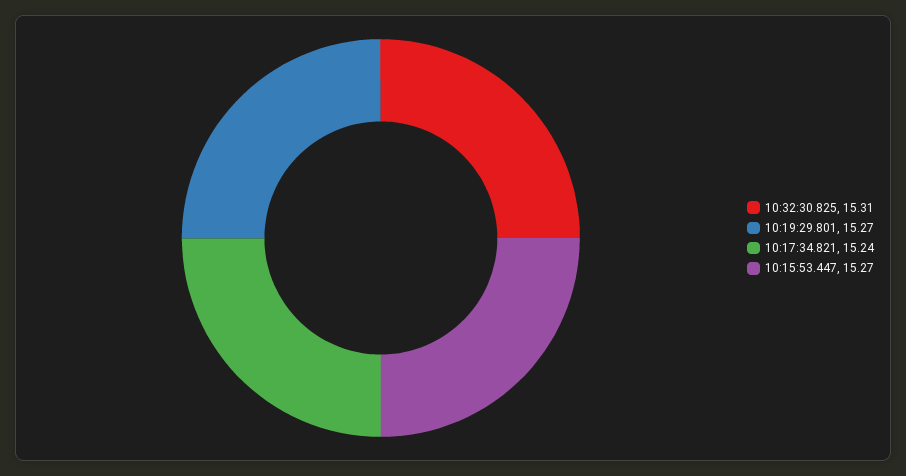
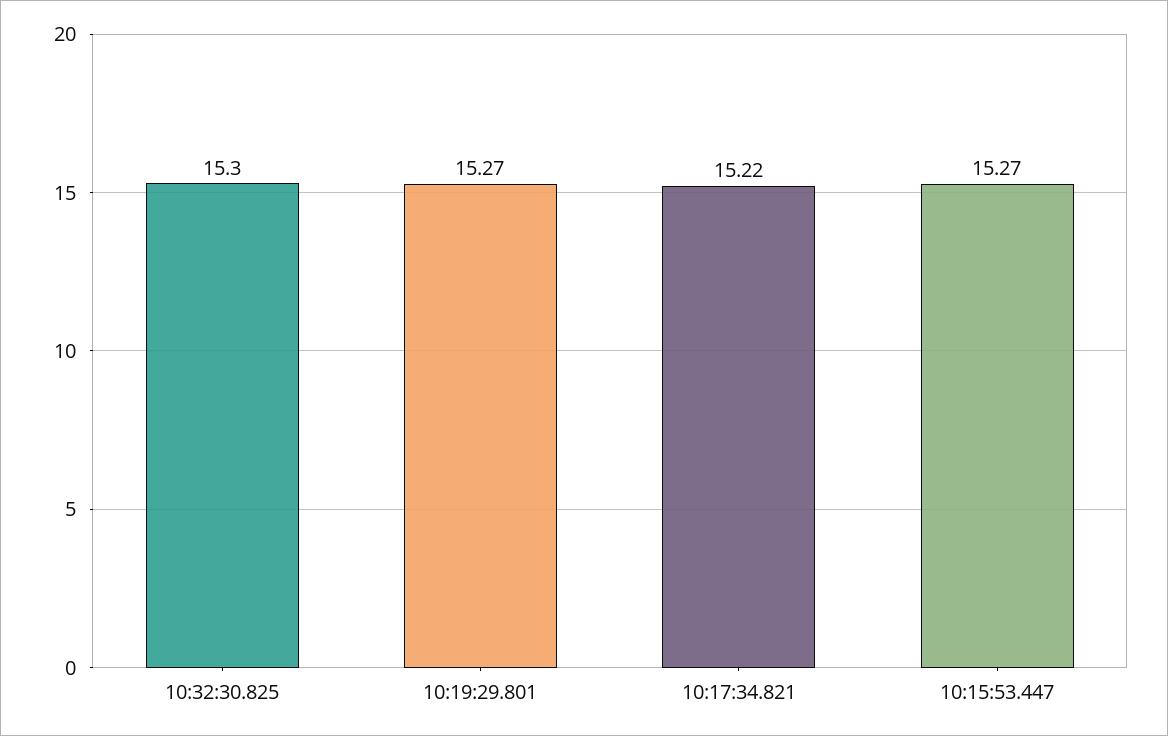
10:32:30.825: 15.31 -> 15.3
10:17:34.821: 15.24 -> 15.22

